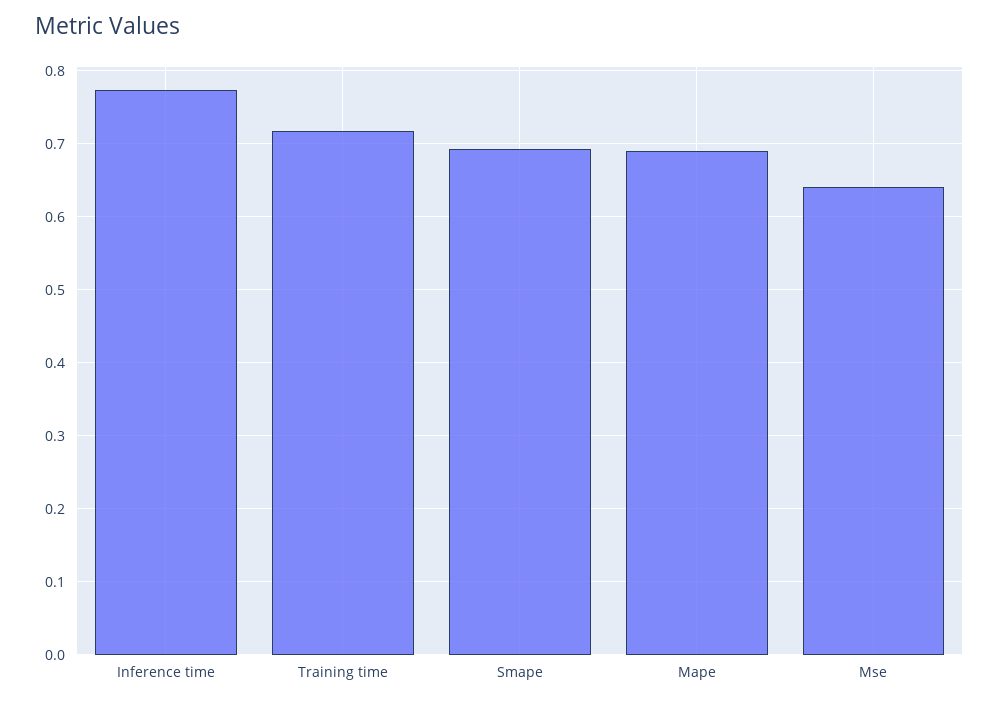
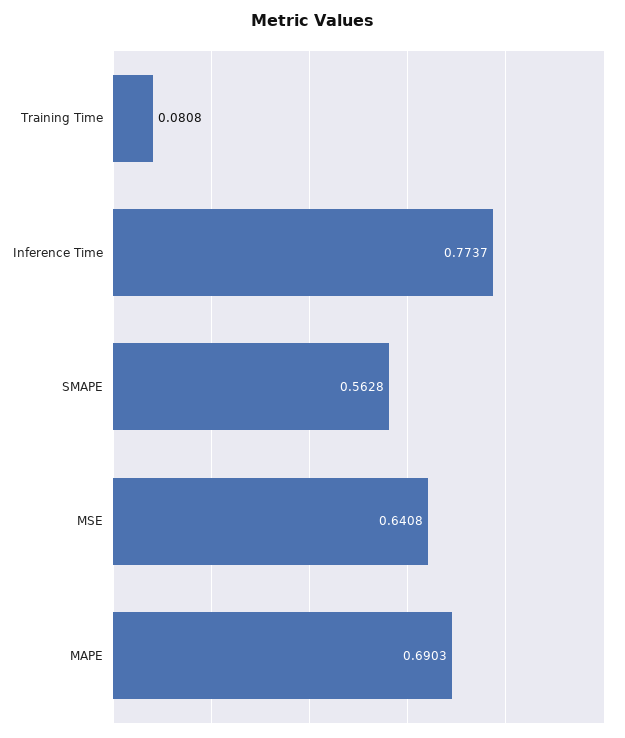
Training time: 0.72 -> 0.0808
Smape: 0.69 -> 0.5628

